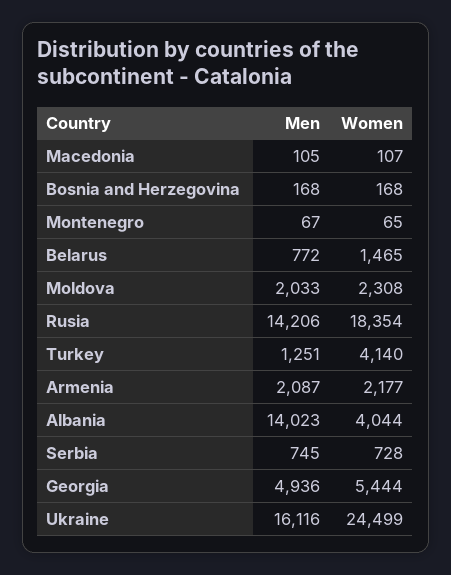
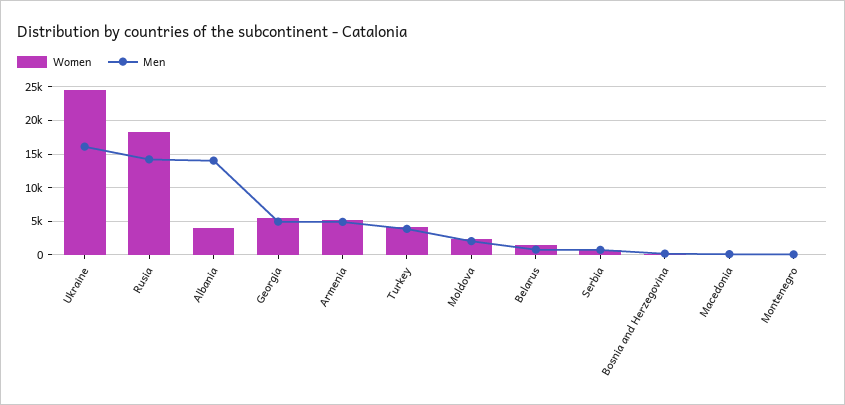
Men, Turkey: 1251 -> 4000
Men, Armenia: 2087 -> 5000
Women, Armenia: 2177 -> 5000

